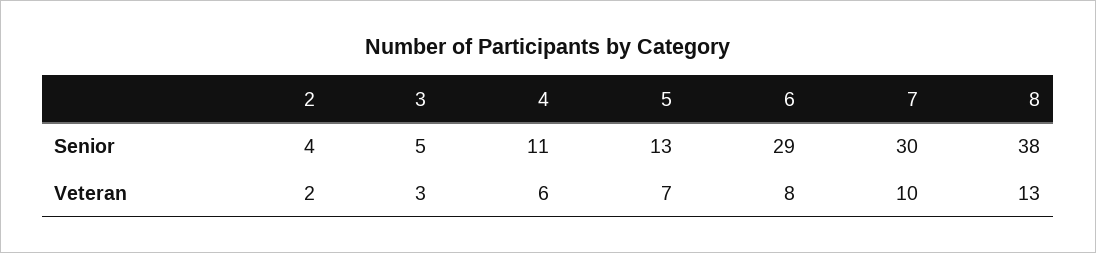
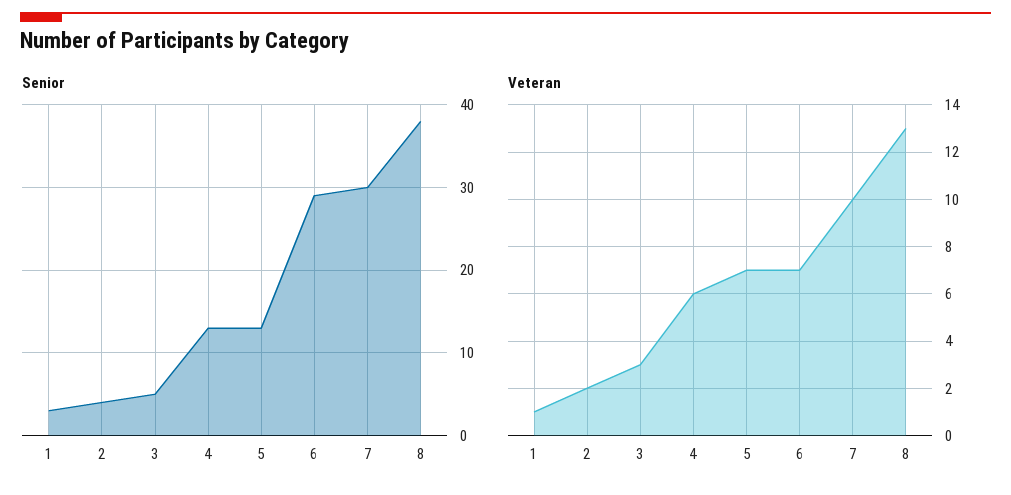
Senior, 4: 11 -> 13
Veteran, 6: 8 -> 7
Senior, 1: none -> 3
Veteran, 1: none -> 1

